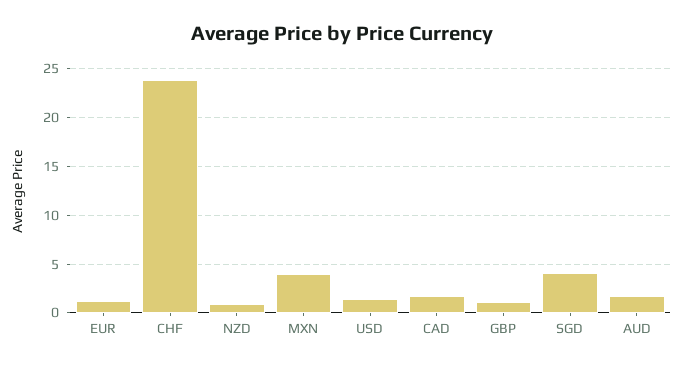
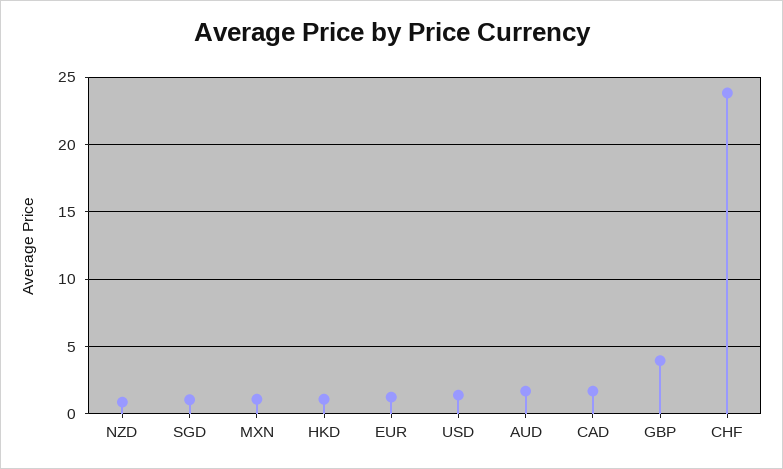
MXN: 4 -> 1
GBP: 1 -> 4
SGD: 4 -> 1
HKD: none -> 1

